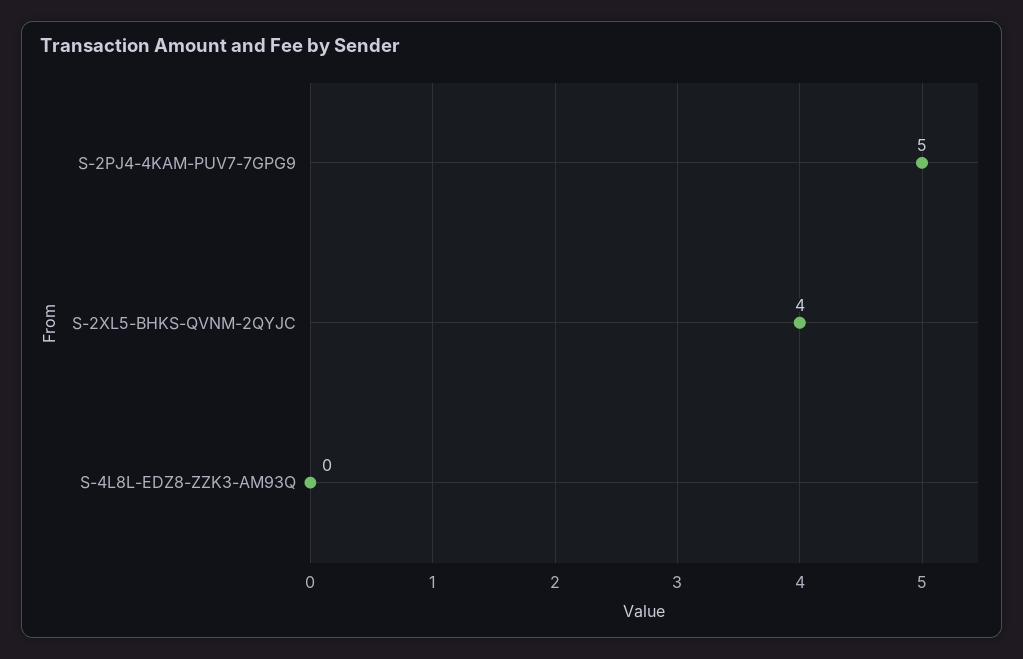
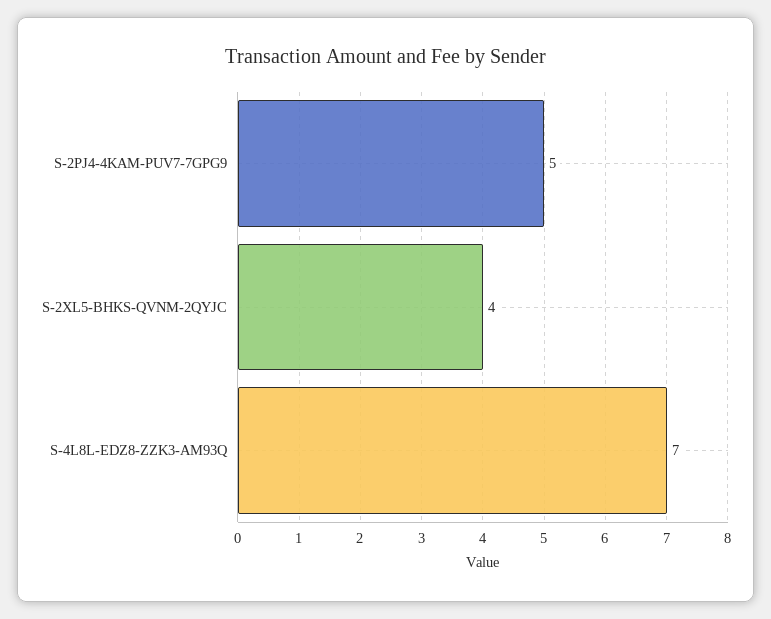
S-4L8L-EDZ8-ZZK3-AM93Q: 0 -> 7

